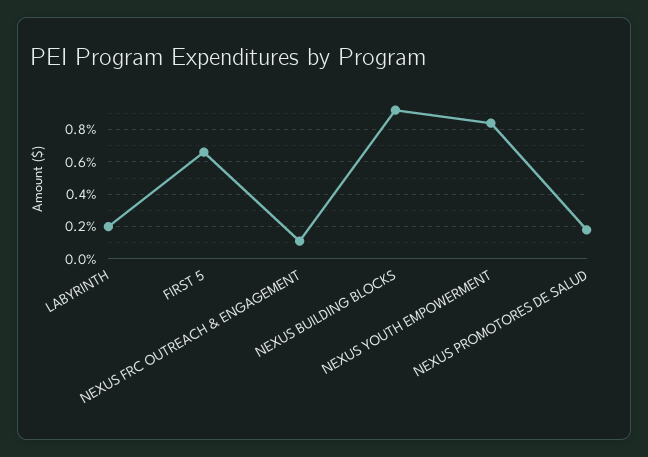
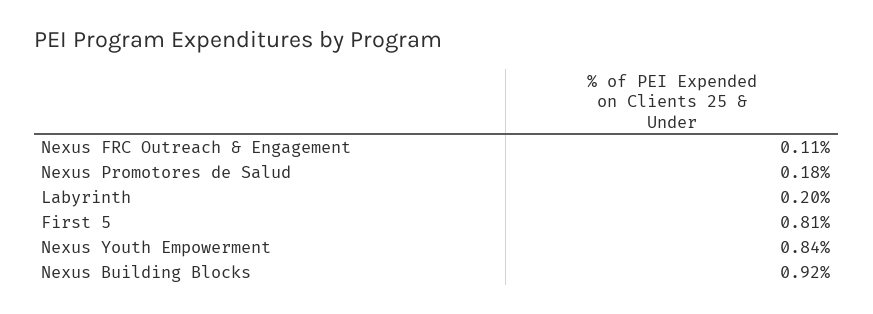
FIRST 5: 0.65 -> 0.81

